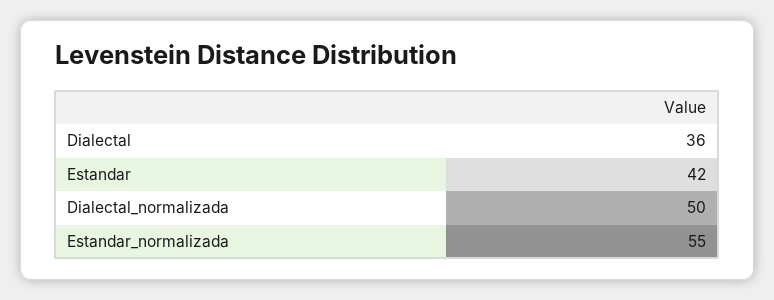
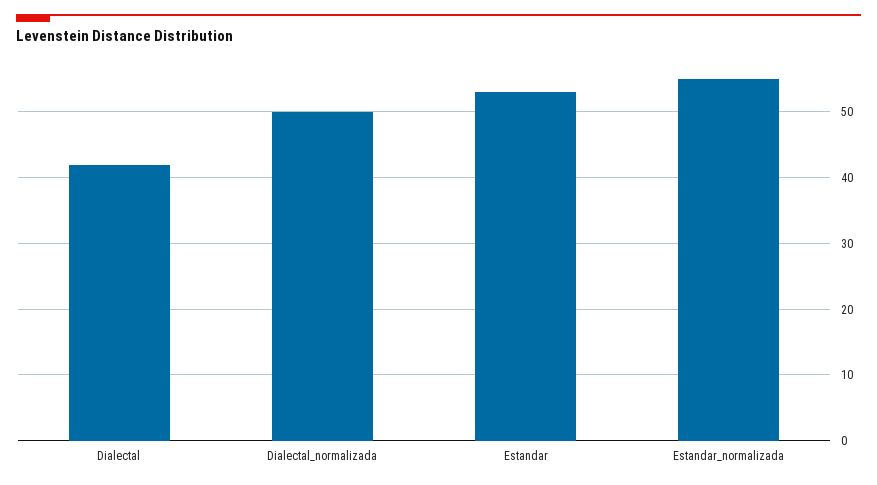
Dialectal: 36 -> 42
Estandar: 42 -> 53

